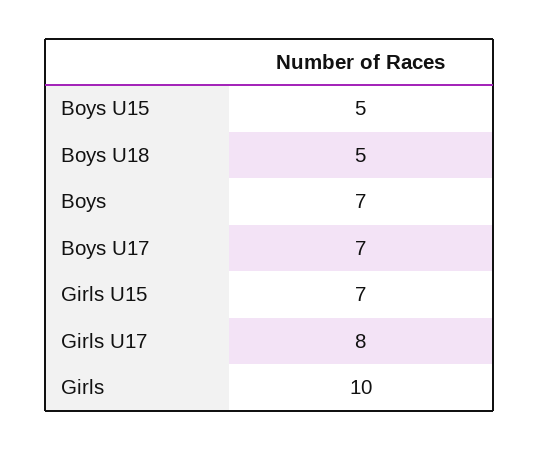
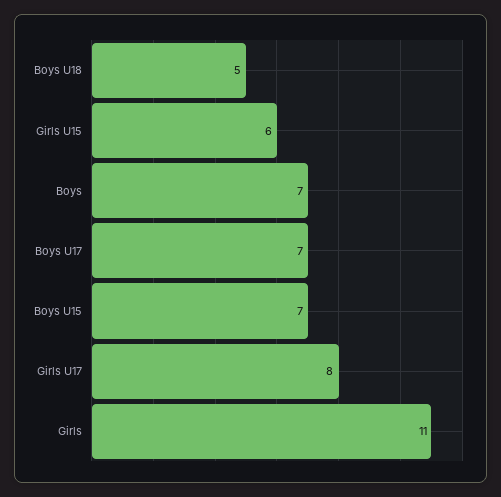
Boys U15: 5 -> 7
Girls U15: 7 -> 6
Girls: 10 -> 11

